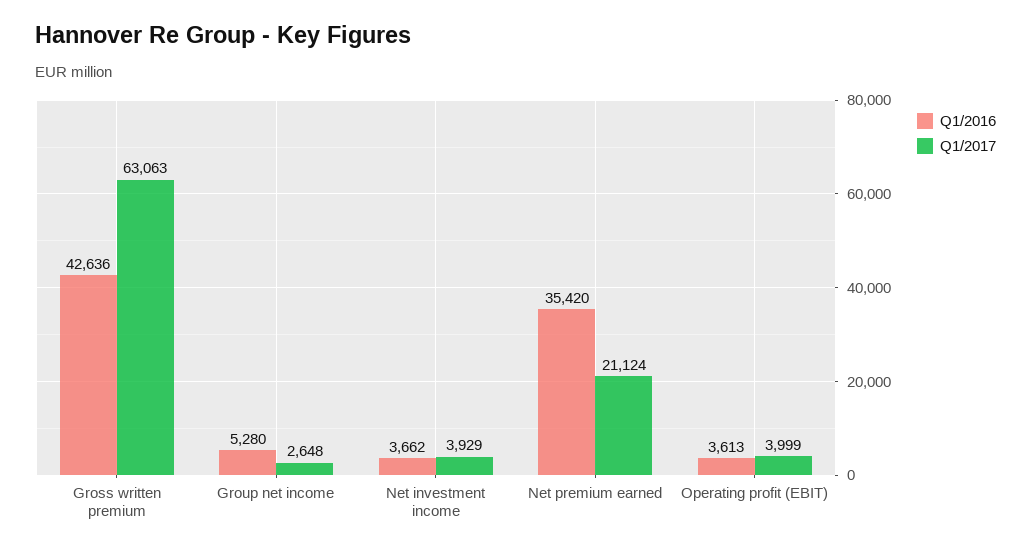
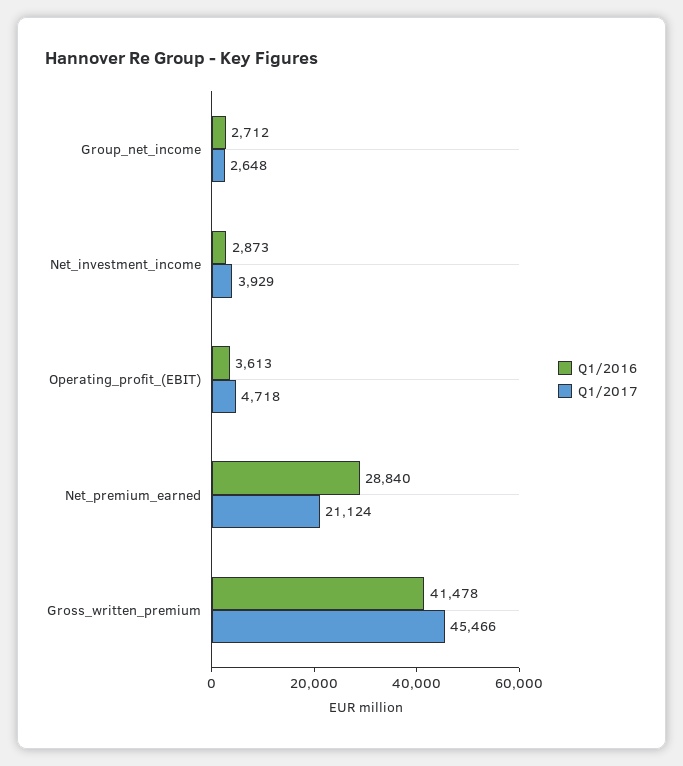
Q1/2016, Gross written premium: 42636 -> 41478
Q1/2017, Gross written premium: 63063 -> 45466
Q1/2016, Group net income: 5280 -> 2712
Q1/2016, Net investment income: 3662 -> 2873
Q1/2016, Net premium earned: 35420 -> 28840
Q1/2017, Operating profit (EBIT): 3999 -> 4718

